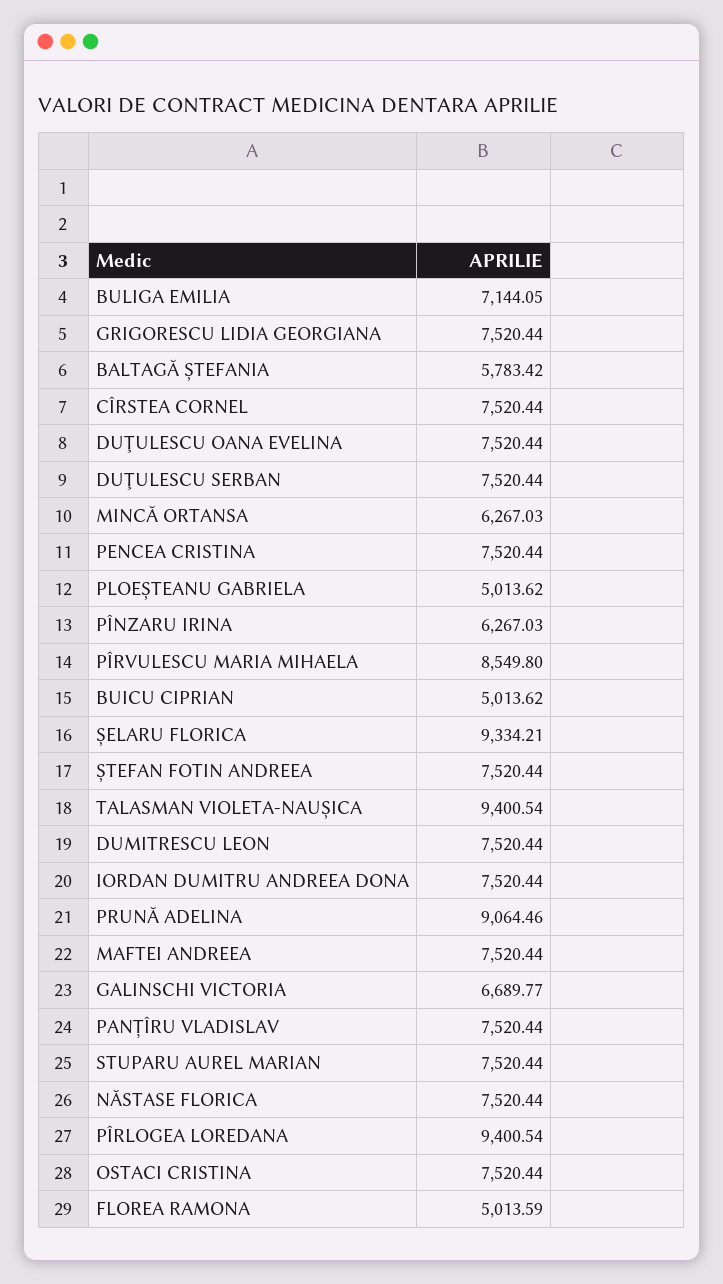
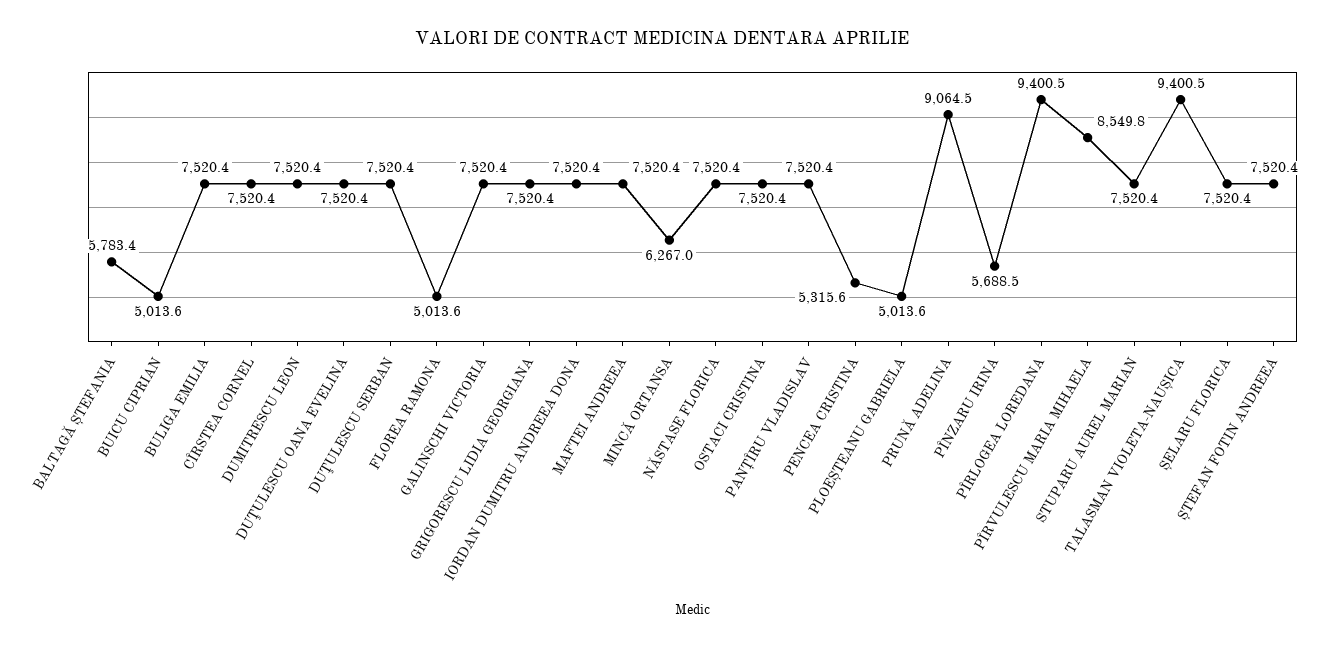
BULIGA EMILIA: 7144.05 -> 7520.4
PENCEA CRISTINA: 7520.44 -> 5315.6
PÎNZARU IRINA: 6267.03 -> 5688.5
ȘELARU FLORICA: 9334.21 -> 7520.4
GALINSCHI VICTORIA: 6689.77 -> 7520.4

